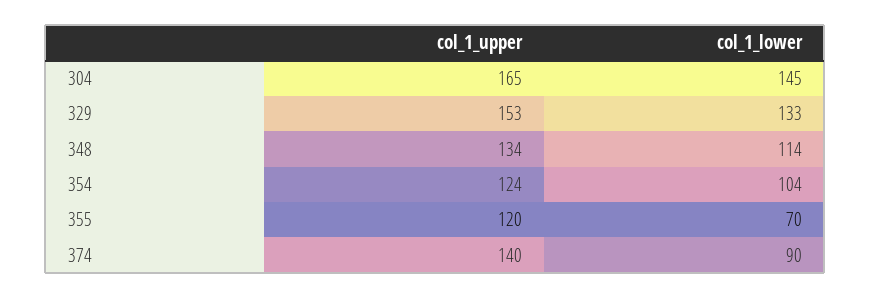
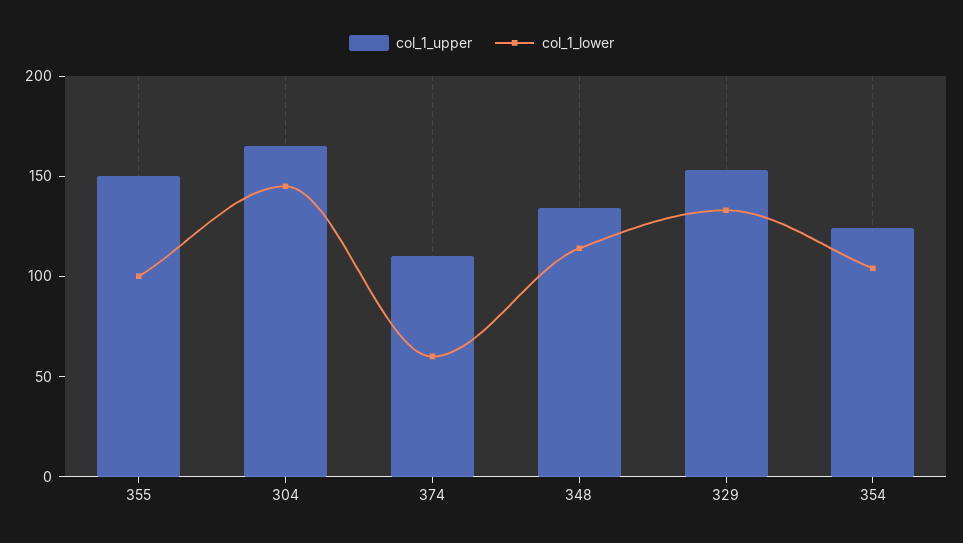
col_1_upper, 355: 120 -> 150
col_1_lower, 355: 70 -> 100
col_1_upper, 374: 140 -> 110
col_1_lower, 374: 90 -> 60

